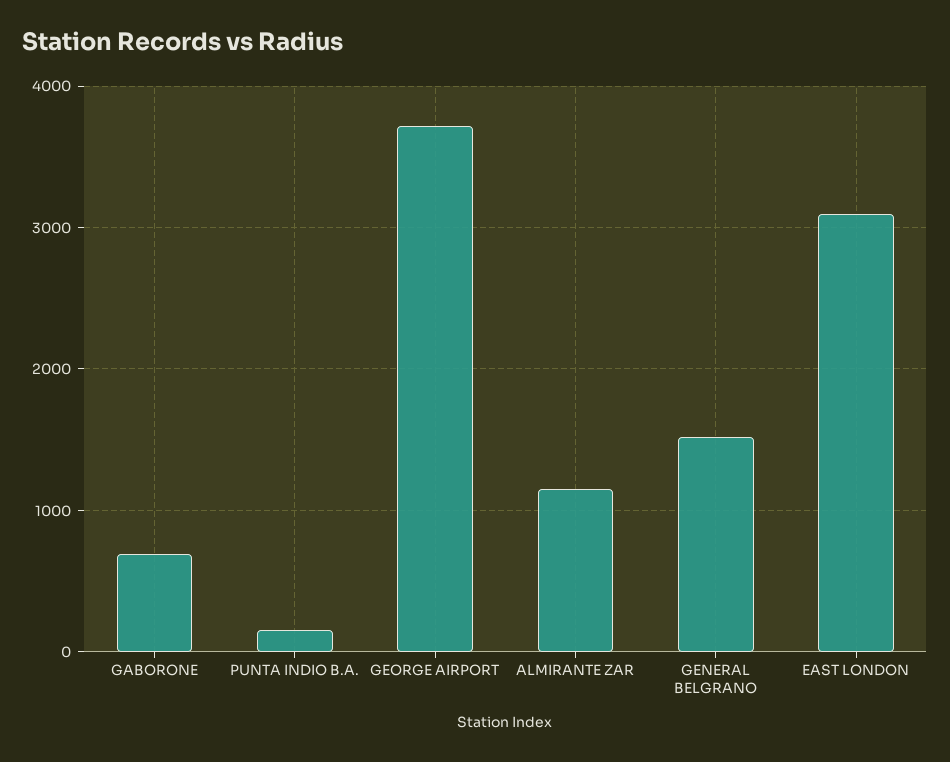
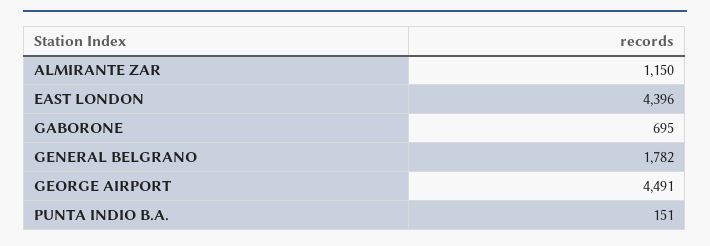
GEORGE AIRPORT: 3700 -> 4491
GENERAL BELGRANO: 1500 -> 1782
EAST LONDON: 3100 -> 4396

